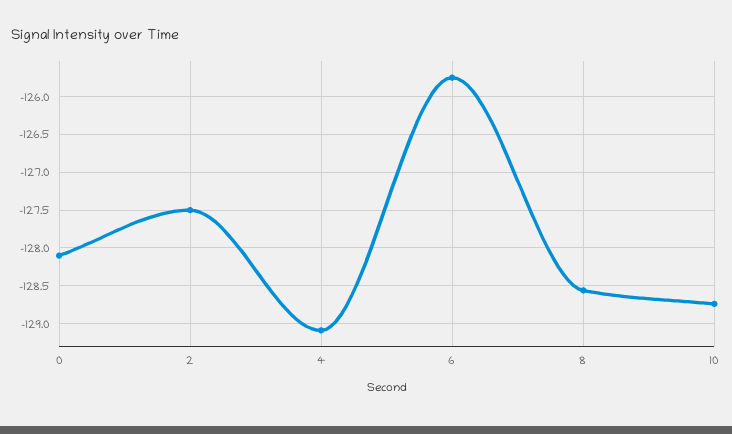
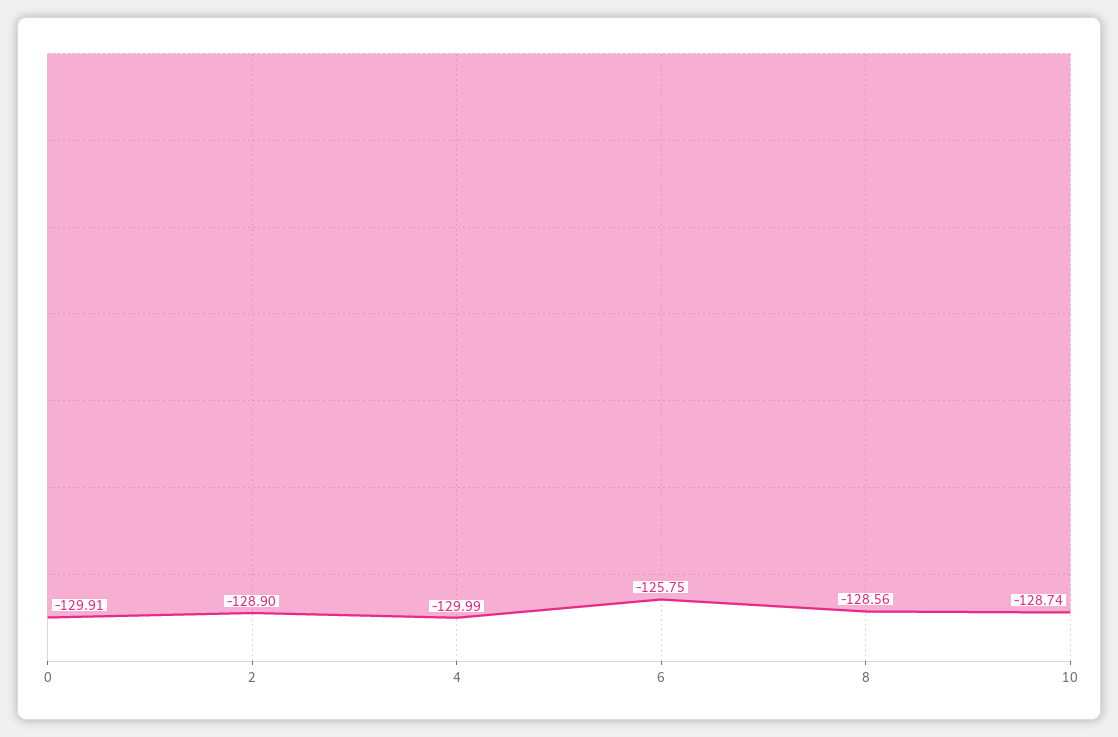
0: -128.1 -> -129.91
2: -127.5 -> -128.9
4: -129.1 -> -129.99

